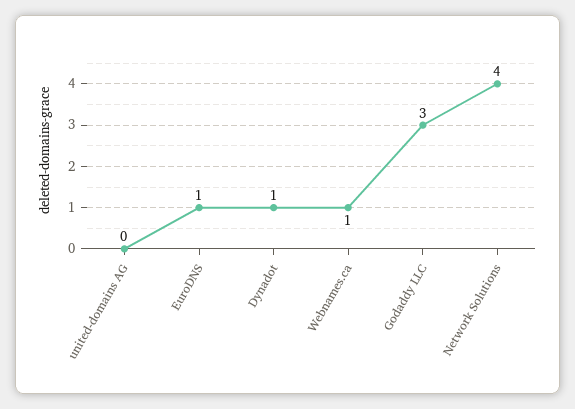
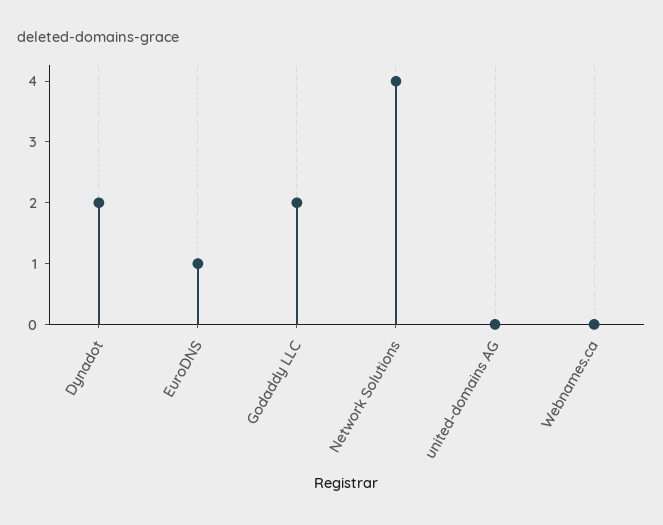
Dynadot: 1 -> 2
Webnames.ca: 1 -> 0
Godaddy LLC: 3 -> 2

